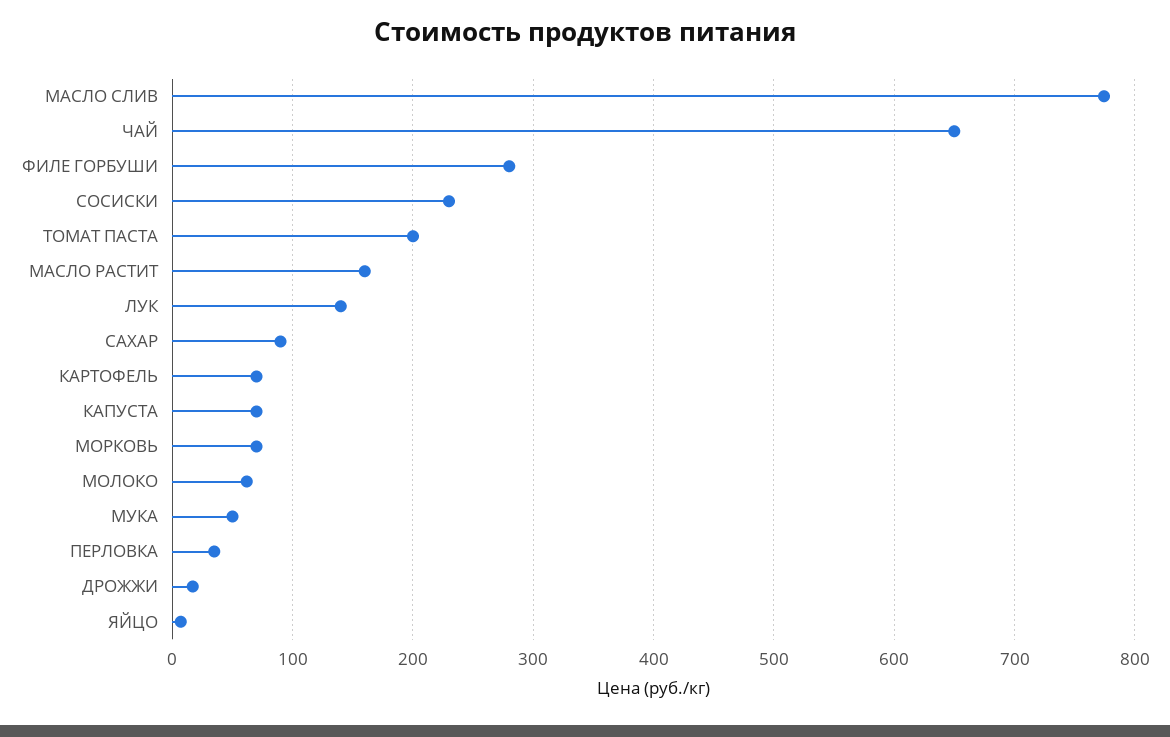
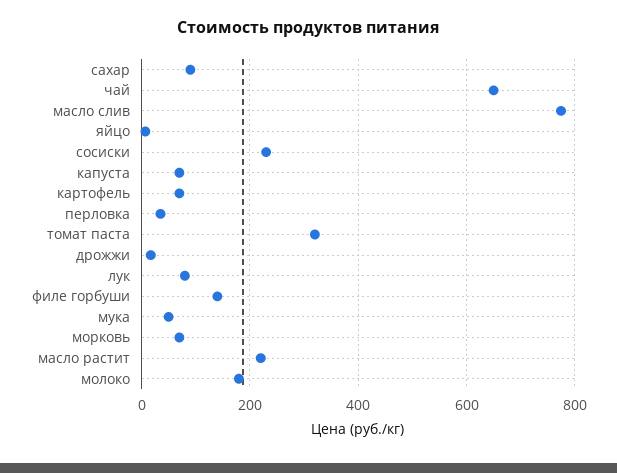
ФИЛЕ ГОРБУШИ: 280 -> 140
ТОМАТ ПАСТА: 200 -> 320
МАСЛО РАСТИТ: 160 -> 220
ЛУК: 140 -> 80
МОЛОКО: 60 -> 180

